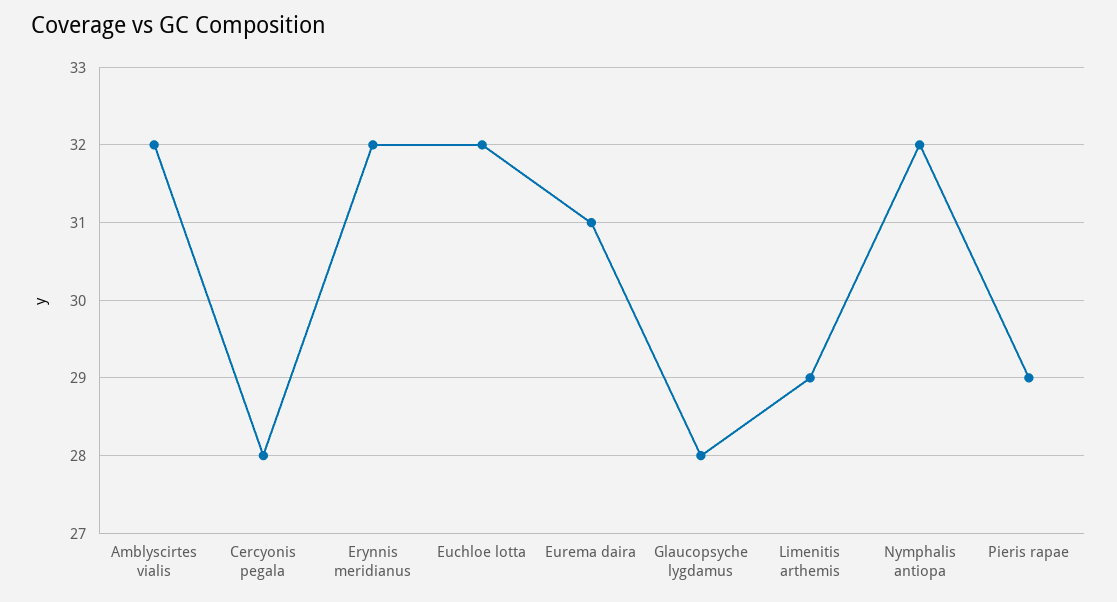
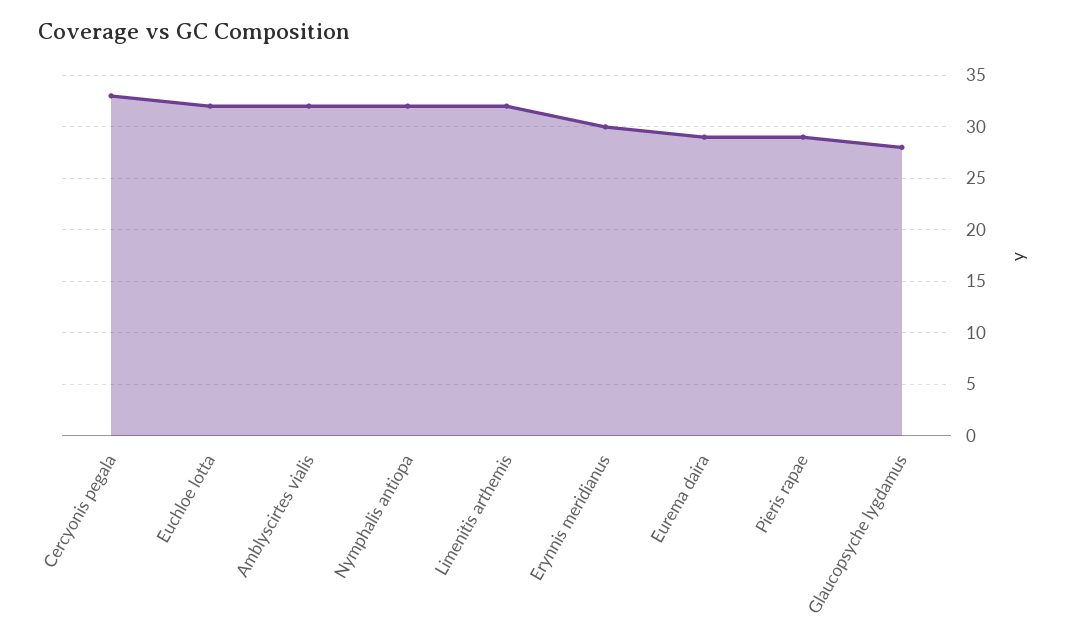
Cercyonis pegala: 28 -> 33
Erynnis meridianus: 32 -> 30
Eurema daira: 31 -> 29
Limenitis arthemis: 29 -> 32

